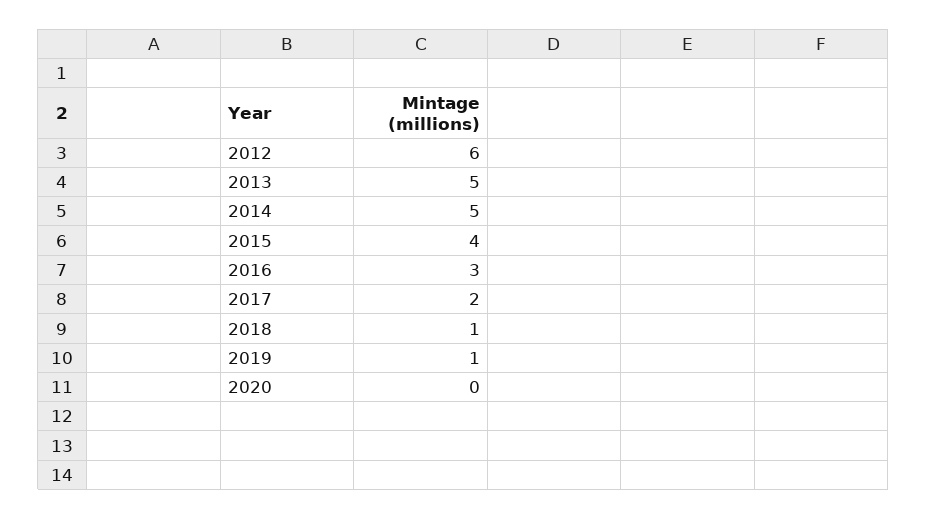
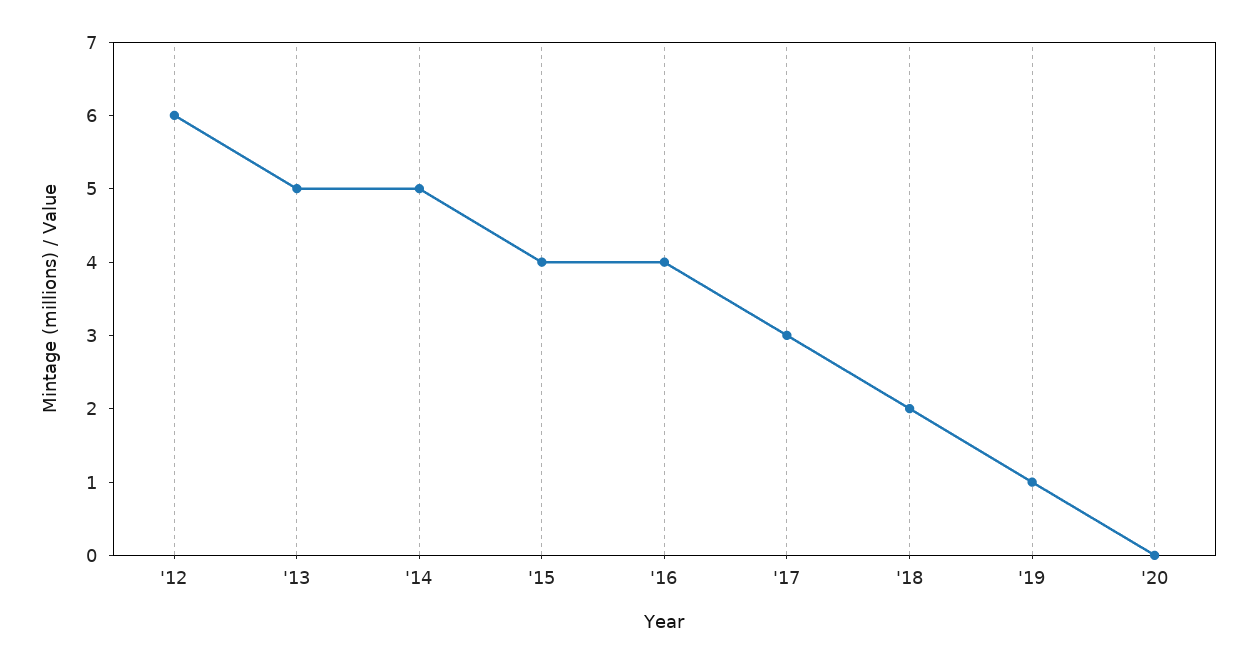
2016: 3 -> 4
2017: 2 -> 3
2018: 1 -> 2

